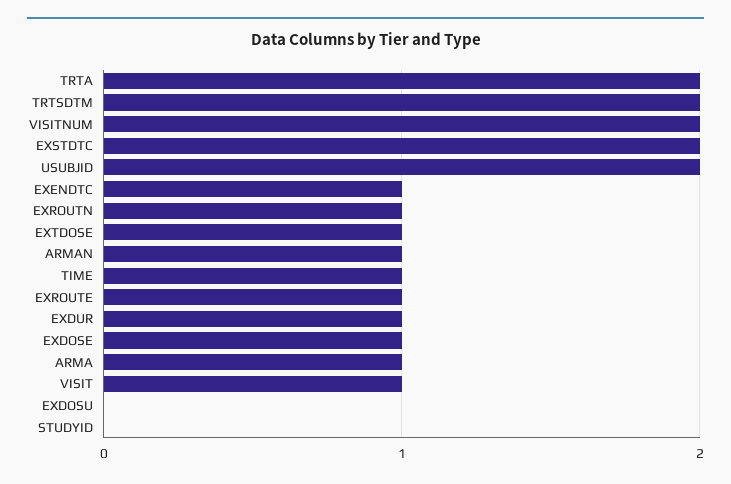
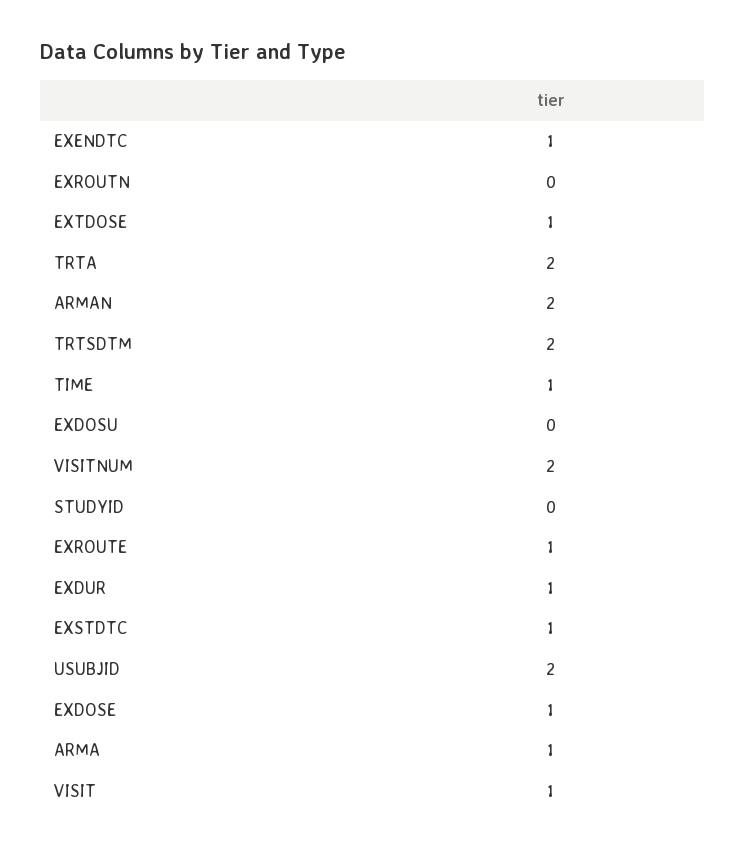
EXSTDTC: 2 -> 1
EXROUTN: 1 -> 0
ARMAN: 1 -> 2

